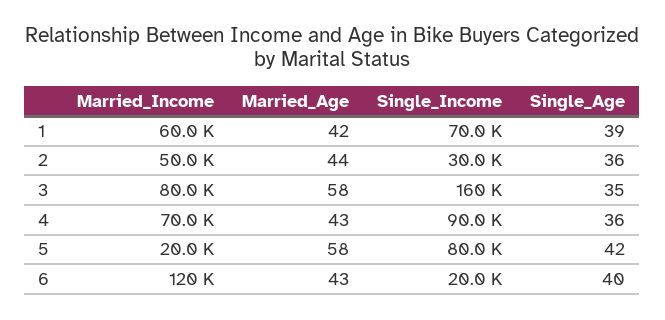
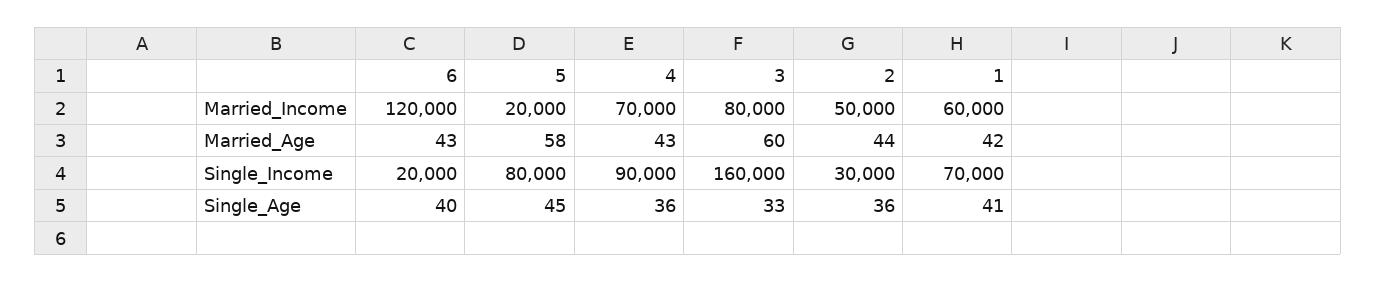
Single_Age, 1: 39 -> 41
Married_Age, 3: 58 -> 60
Single_Age, 3: 35 -> 33
Single_Age, 5: 42 -> 45

